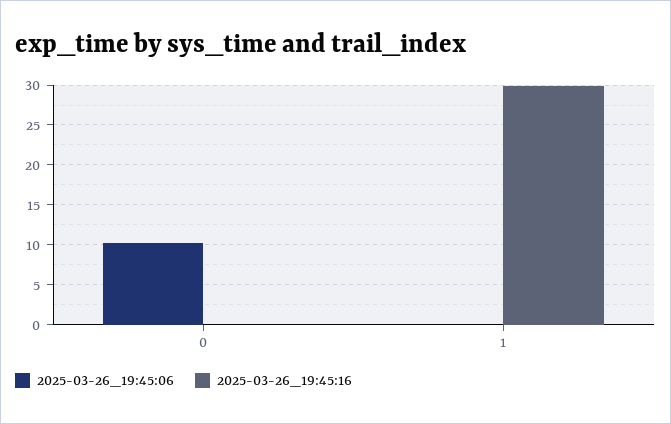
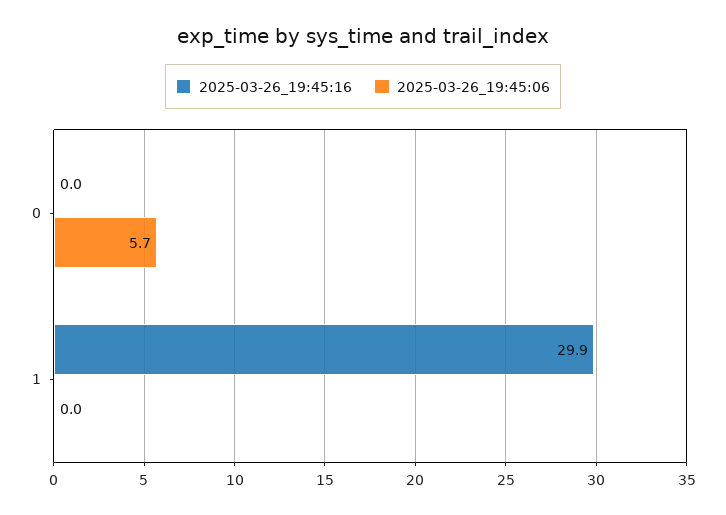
2025-03-26_19:45:06, 0: 10 -> 5.7

